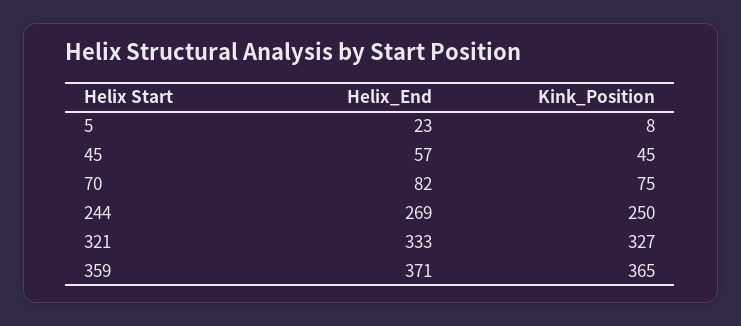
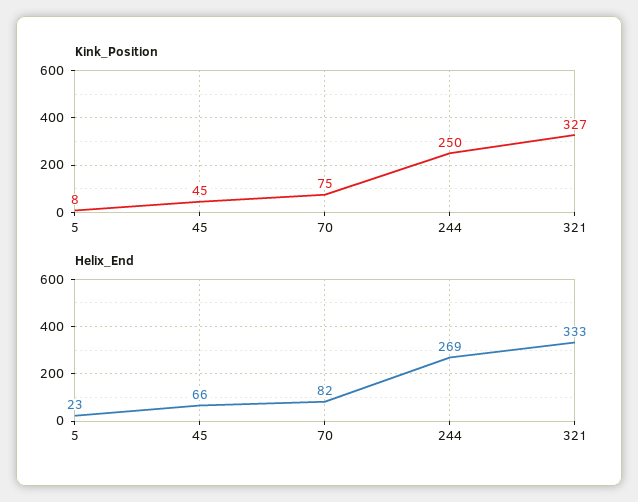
Helix_End, 45: 57 -> 66
Helix_End, 359: 371 -> none
Kink_Position, 359: 365 -> none

